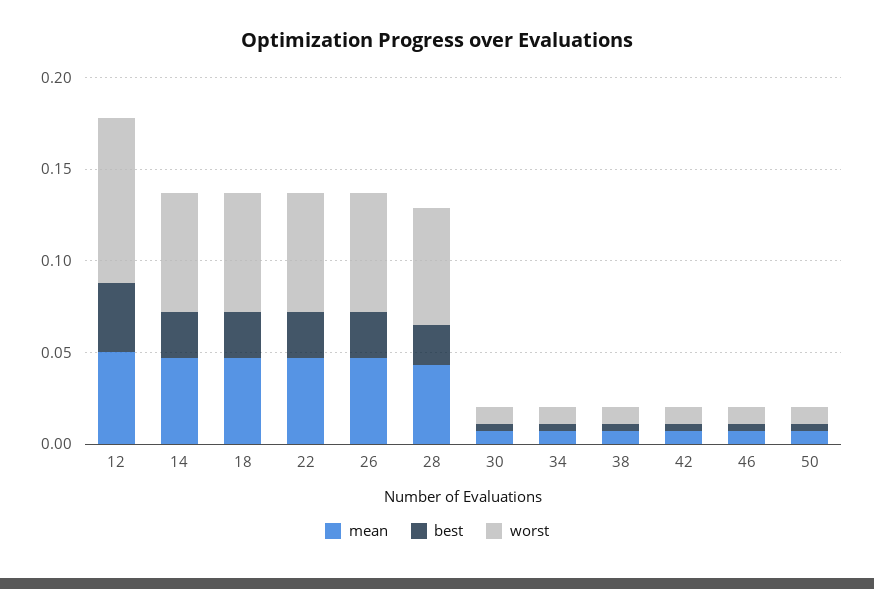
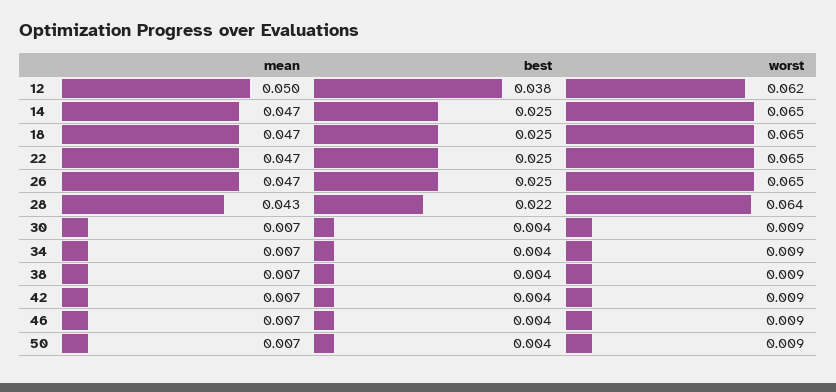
worst, 12: 0.09 -> 0.062

